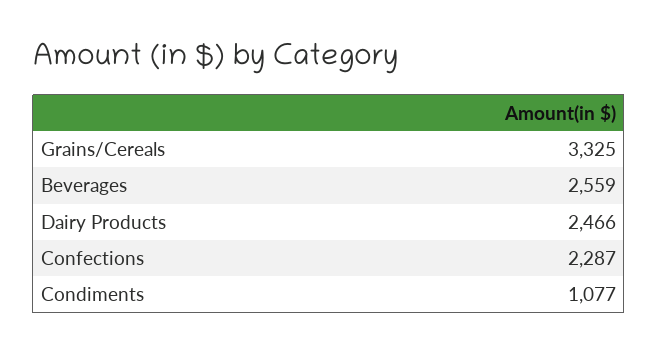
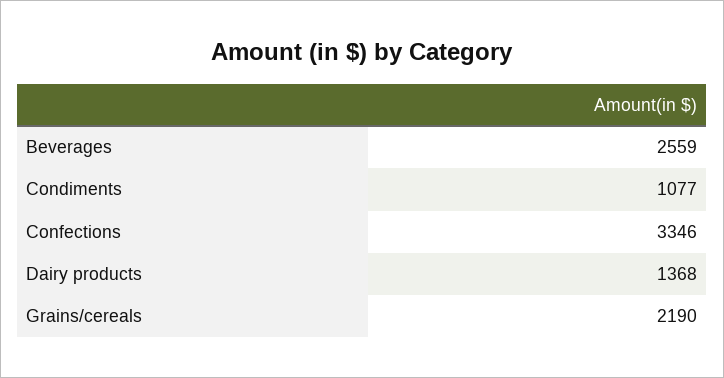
Grains/Cereals: 3325 -> 2190
Dairy Products: 2466 -> 1368
Confections: 2287 -> 3346

